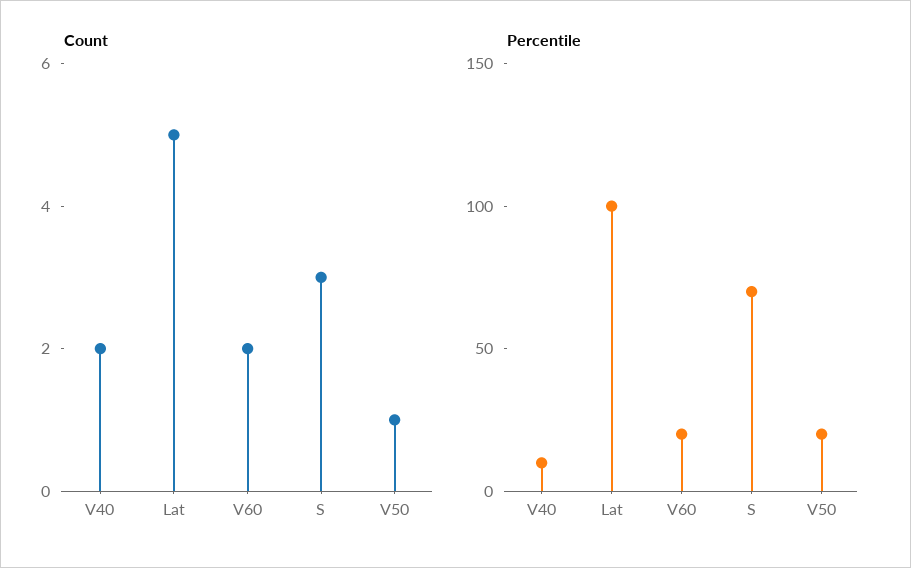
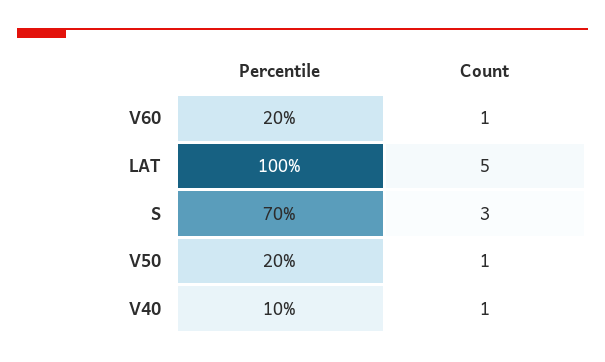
Count, V40: 2 -> 1
Count, V60: 2 -> 1

